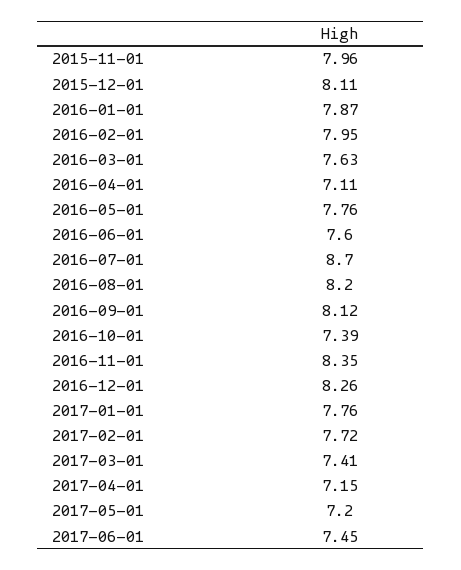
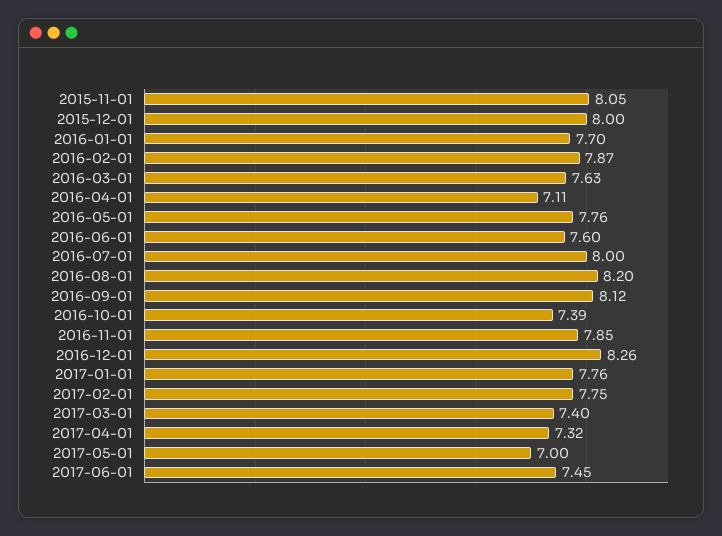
2015-11-01: 7.96 -> 8.05
2015-12-01: 8.11 -> 8
2016-01-01: 7.87 -> 7.7
2016-02-01: 7.95 -> 7.87
2016-07-01: 8.7 -> 8
2016-11-01: 8.35 -> 7.85
2017-02-01: 7.72 -> 7.75
2017-03-01: 7.41 -> 7.4
2017-04-01: 7.15 -> 7.32
2017-05-01: 7.2 -> 7

